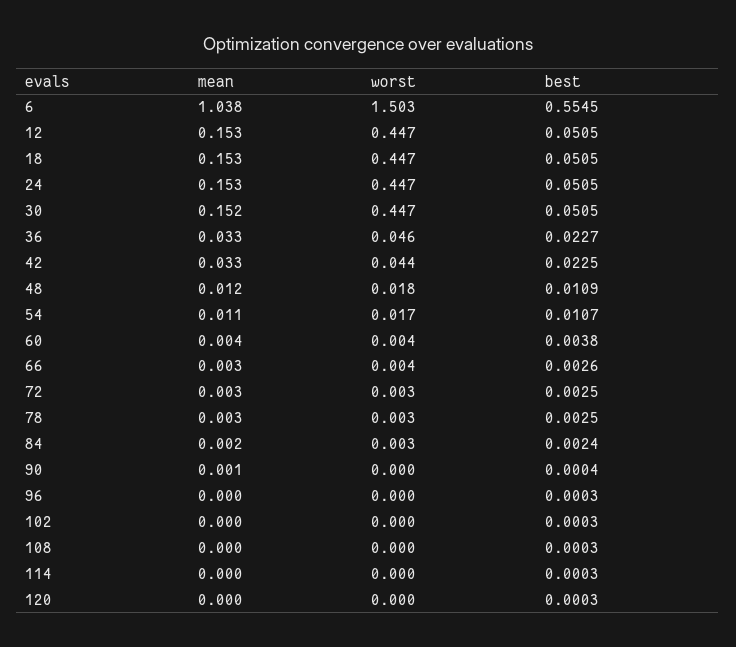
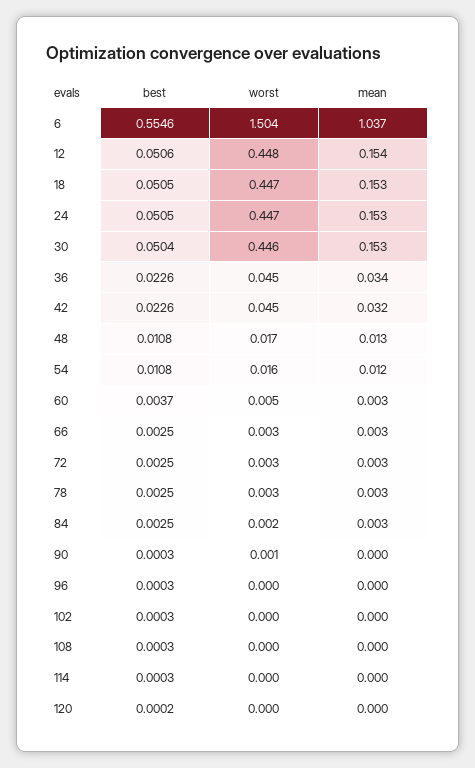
mean, 6: 1.038 -> 1.037
worst, 6: 1.503 -> 1.504
best, 6: 0.5545 -> 0.5546
mean, 12: 0.153 -> 0.154
worst, 12: 0.447 -> 0.448
best, 12: 0.0505 -> 0.0506
mean, 30: 0.152 -> 0.153
worst, 30: 0.447 -> 0.446
best, 30: 0.0505 -> 0.0504
mean, 36: 0.033 -> 0.034
worst, 36: 0.046 -> 0.045
best, 36: 0.0227 -> 0.0226
mean, 42: 0.033 -> 0.032
worst, 42: 0.044 -> 0.045
best, 42: 0.0225 -> 0.0226
mean, 48: 0.012 -> 0.013
worst, 48: 0.018 -> 0.017
best, 48: 0.0109 -> 0.0108
mean, 54: 0.011 -> 0.012
worst, 54: 0.017 -> 0.016
best, 54: 0.0107 -> 0.0108
mean, 60: 0.004 -> 0.003
worst, 60: 0.004 -> 0.005
best, 60: 0.0038 -> 0.0037
worst, 66: 0.004 -> 0.003
best, 66: 0.0026 -> 0.0025
mean, 84: 0.002 -> 0.003
worst, 84: 0.003 -> 0.002
best, 84: 0.0024 -> 0.0025
mean, 90: 0.001 -> 0
worst, 90: 0 -> 0.001
best, 90: 0.0004 -> 0.0003
best, 120: 0.0003 -> 0.0002

